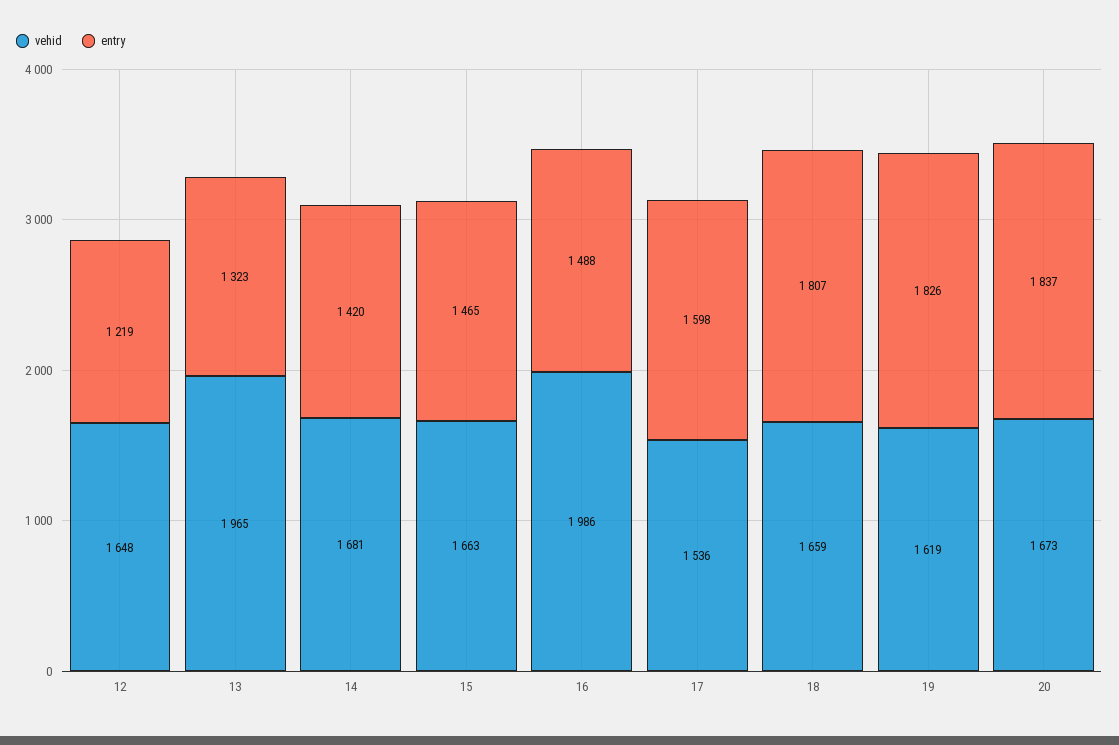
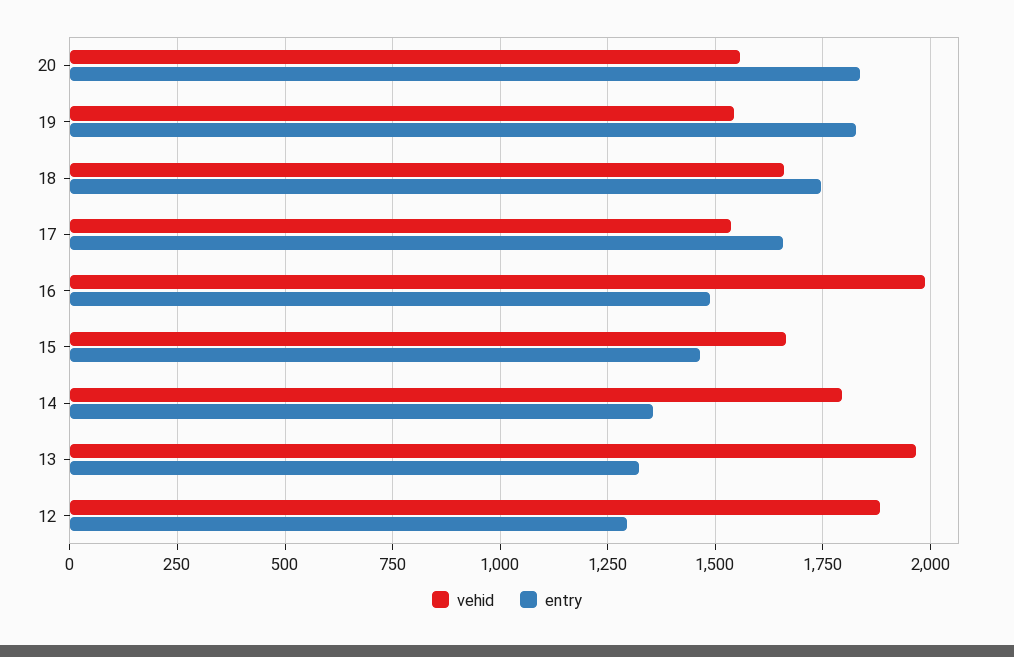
vehid, 12: 1648 -> 1875
entry, 12: 1219 -> 1300
vehid, 14: 1681 -> 1800
entry, 14: 1420 -> 1350
entry, 17: 1598 -> 1650
entry, 18: 1807 -> 1750
vehid, 19: 1619 -> 1550
vehid, 20: 1673 -> 1550

